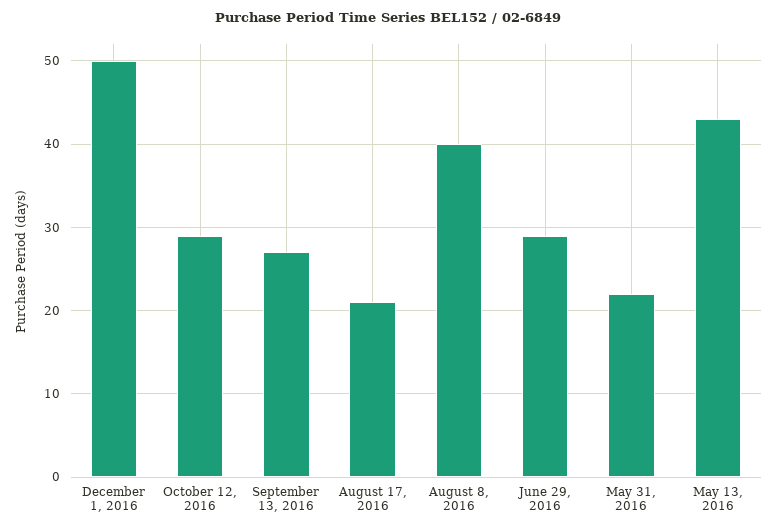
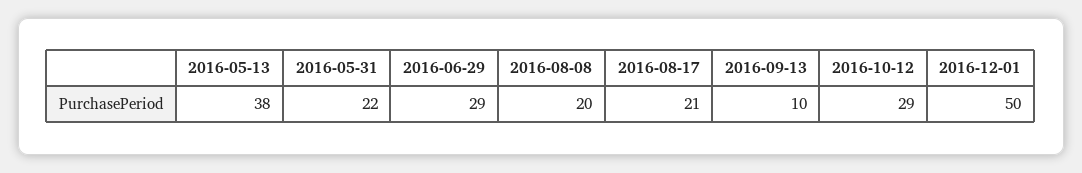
September 13, 2016: 27 -> 10
August 8, 2016: 40 -> 20
May 13, 2016: 43 -> 38

